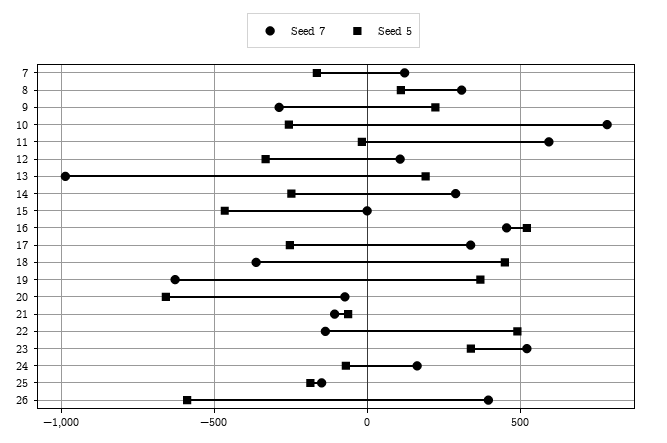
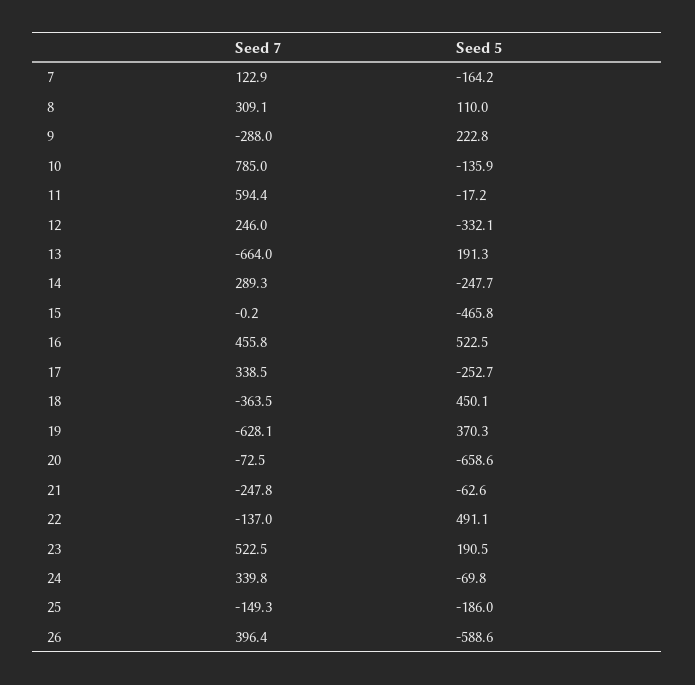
Seed 5, 10: -250 -> -135.9
Seed 7, 12: 100 -> 246
Seed 7, 13: -1000 -> -664
Seed 7, 21: -100 -> -247.8
Seed 5, 23: 350 -> 190.5
Seed 7, 24: 150 -> 339.8

